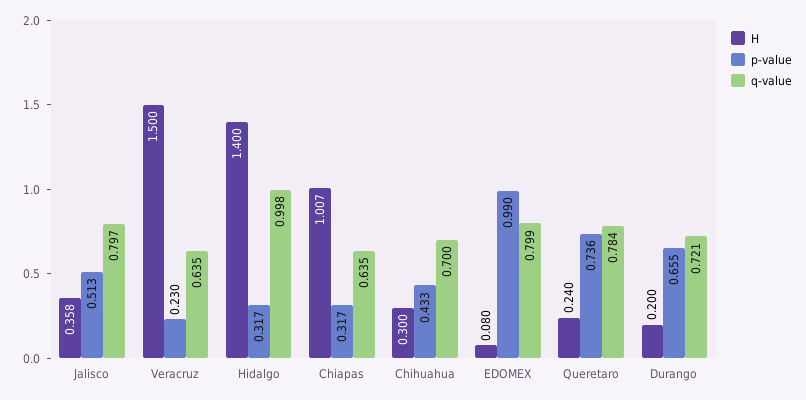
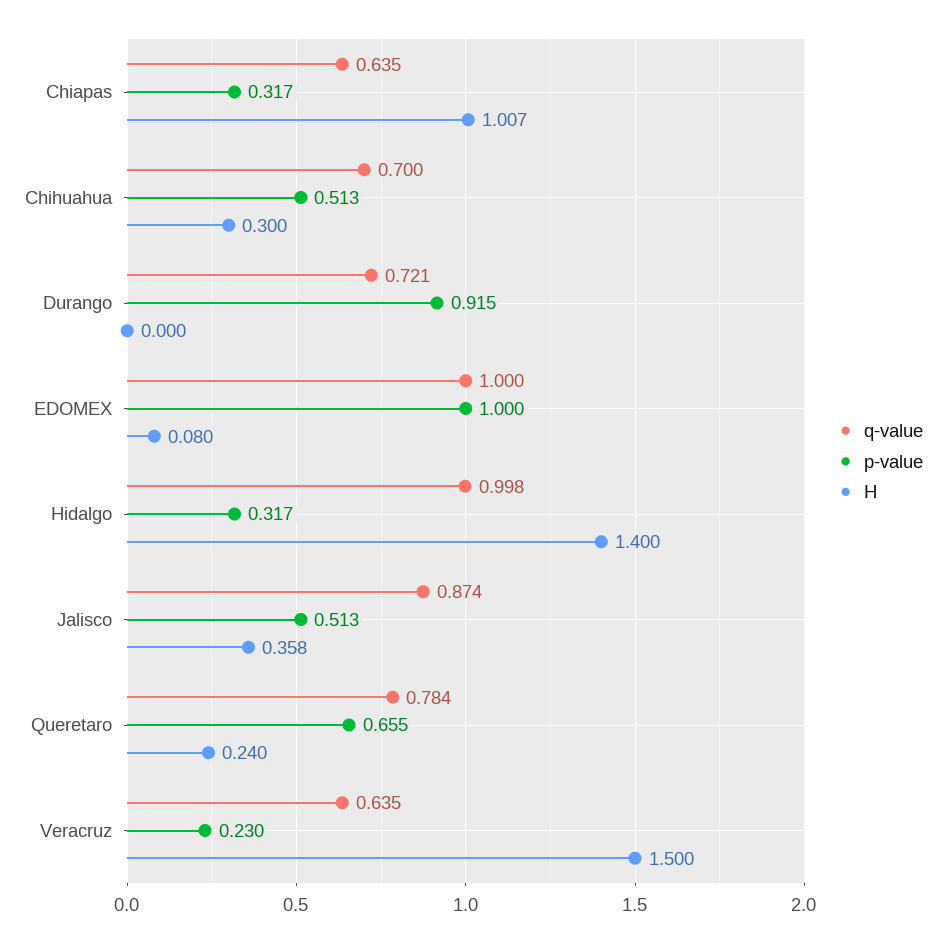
q-value, Jalisco: 0.797 -> 0.874
p-value, Chihuahua: 0.433 -> 0.513
p-value, EDOMEX: 0.99 -> 1
q-value, EDOMEX: 0.799 -> 1
p-value, Queretaro: 0.736 -> 0.655
H, Durango: 0.2 -> 0
p-value, Durango: 0.655 -> 0.915

